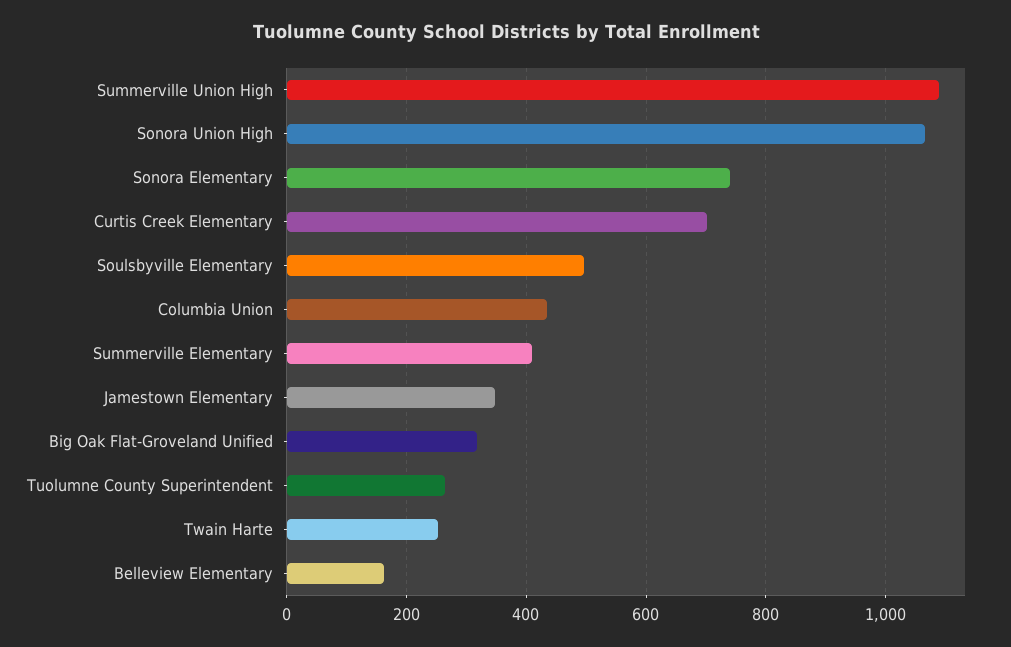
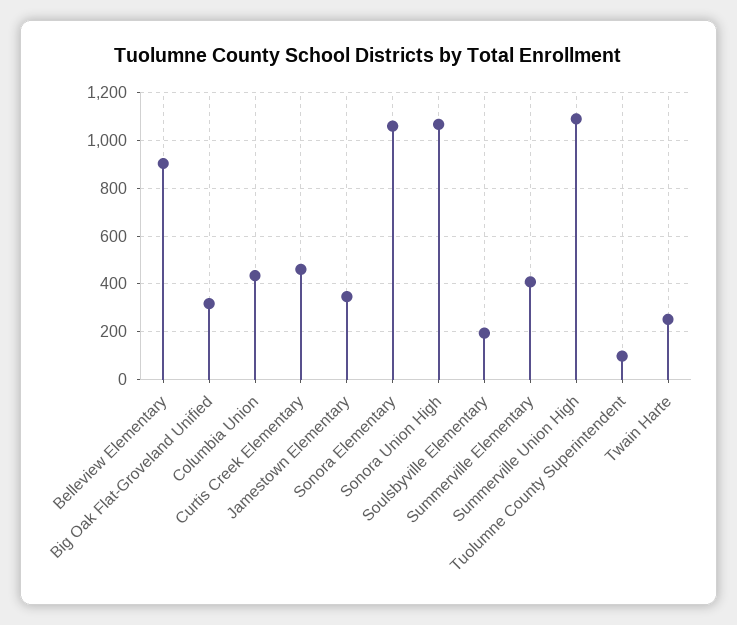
Sonora Elementary: 740 -> 1050
Curtis Creek Elementary: 700 -> 450
Soulsbyville Elementary: 500 -> 200
Tuolumne County Superintendent: 260 -> 100
Belleview Elementary: 160 -> 900

